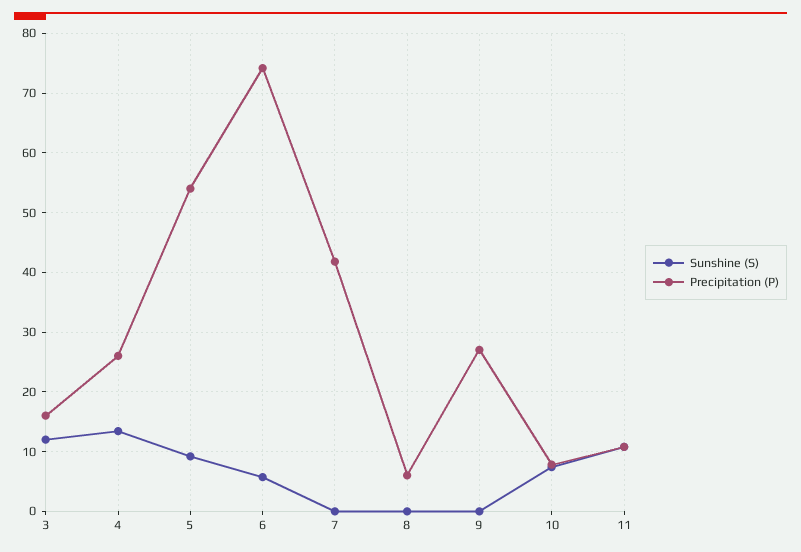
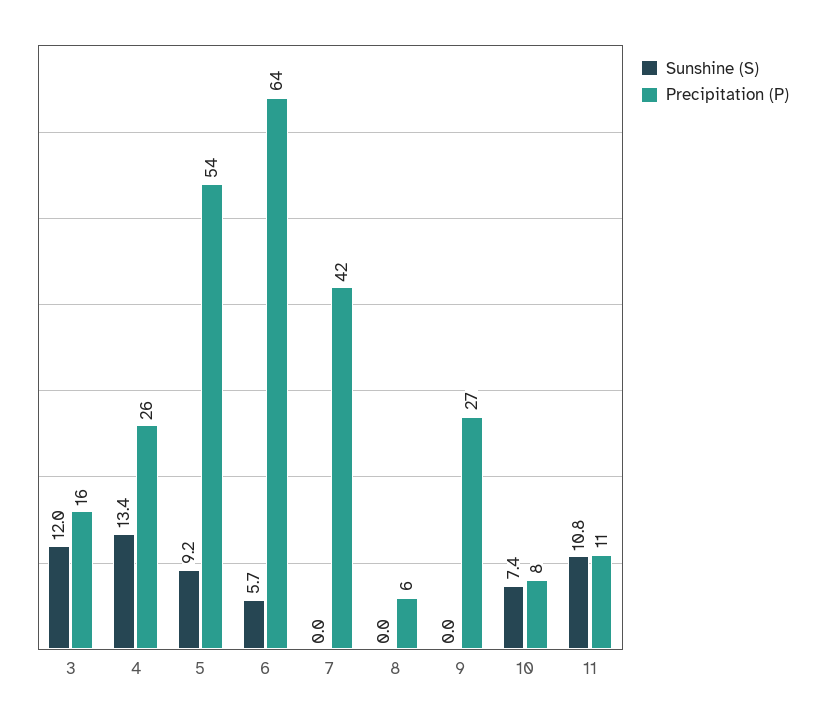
Precipitation (P), 6: 74 -> 64

